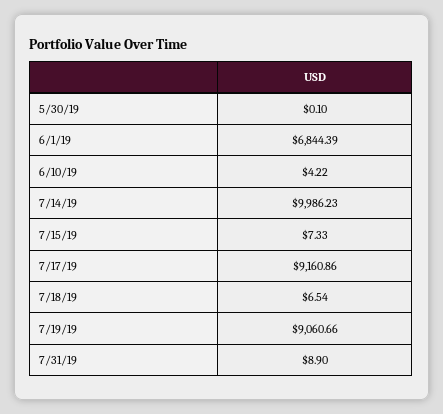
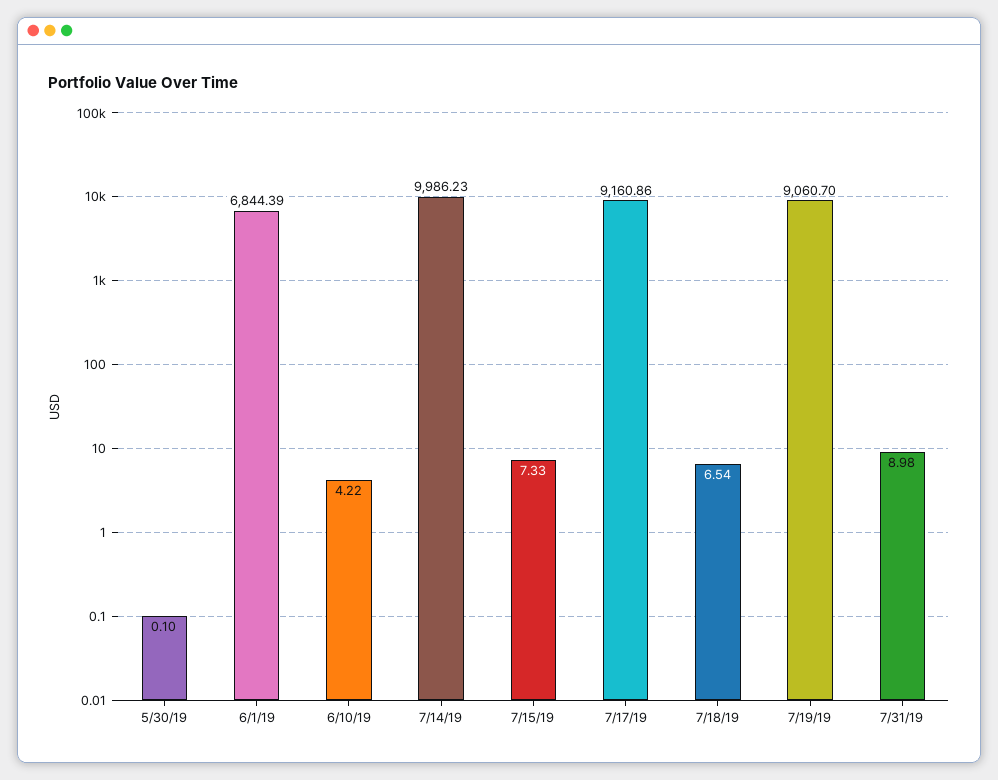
7/19/19: 9060.66 -> 9060.7
7/31/19: 8.9 -> 8.98

